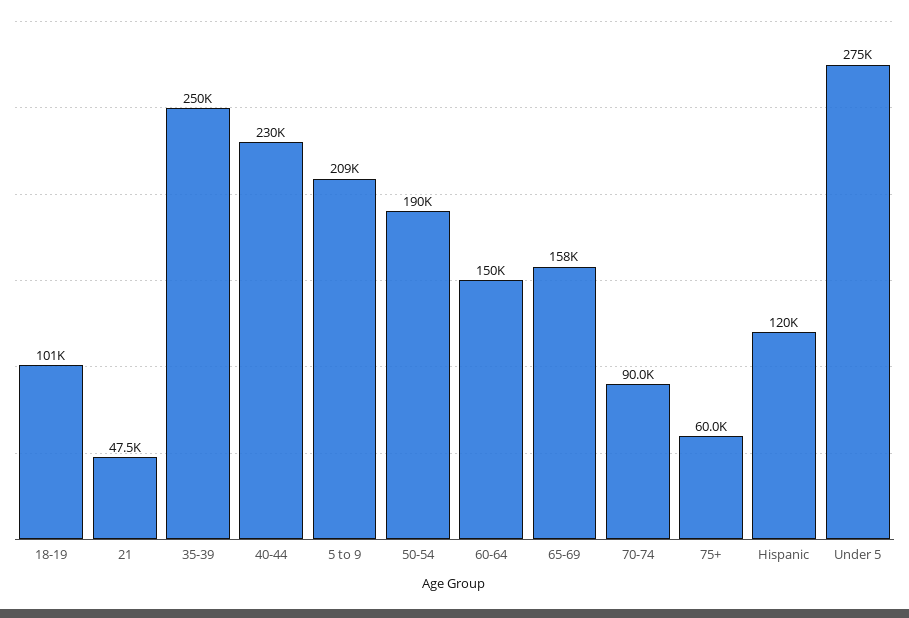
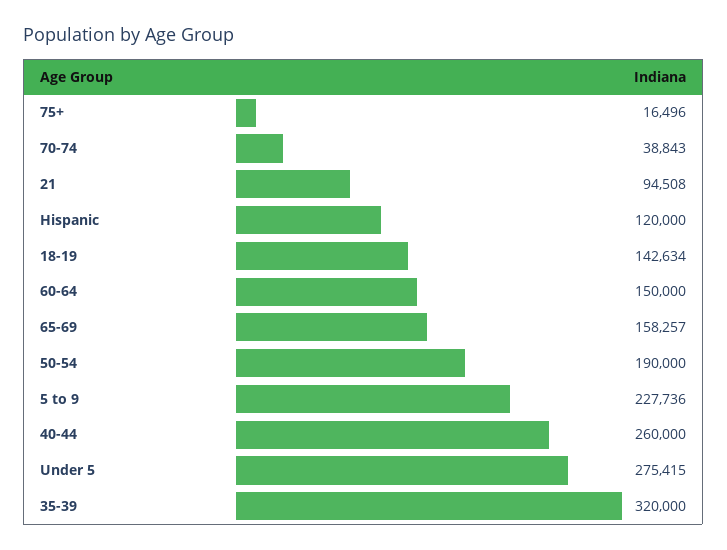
18-19: 101000 -> 142634
21: 47500 -> 94508
35-39: 250000 -> 320000
40-44: 230000 -> 260000
5 to 9: 209000 -> 227736
70-74: 90000 -> 38843
75+: 60000 -> 16496

